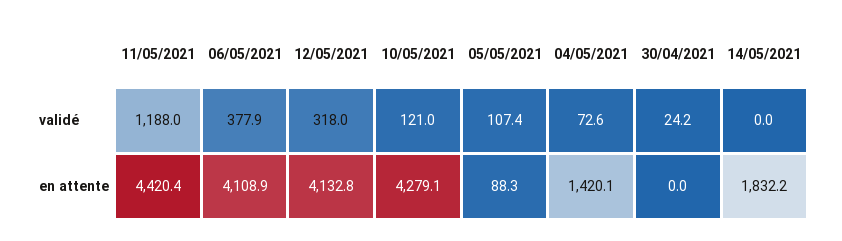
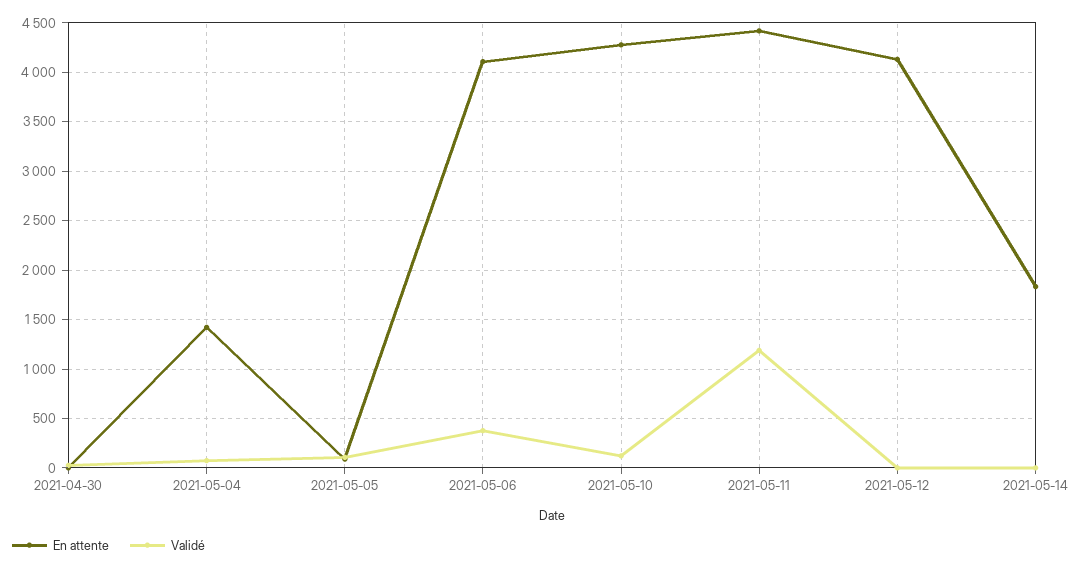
validé, 12/05/2021: 318 -> 0

